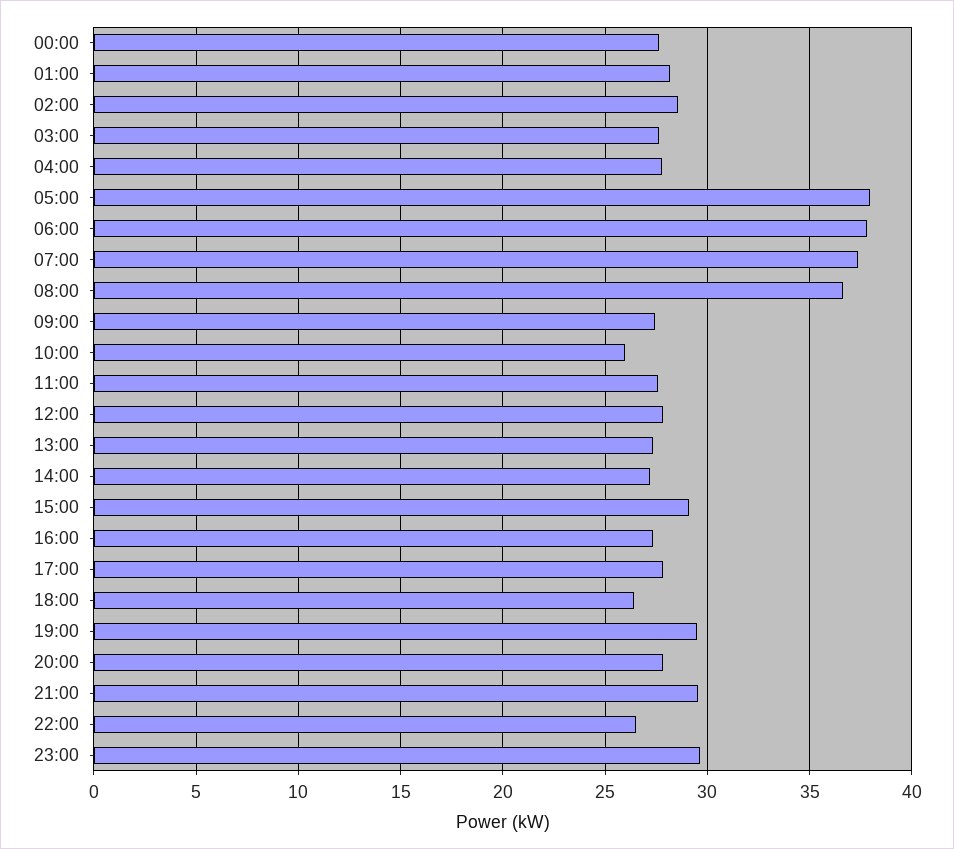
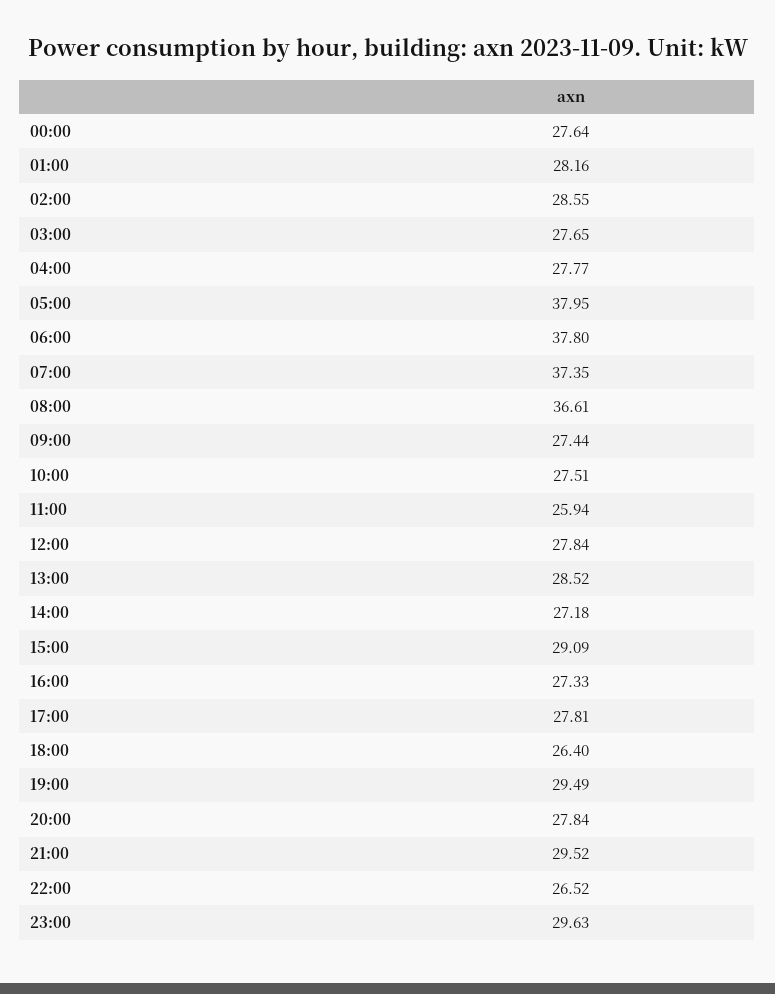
10:00: 26 -> 27.51
11:00: 27.5 -> 25.94
13:00: 27.5 -> 28.52

